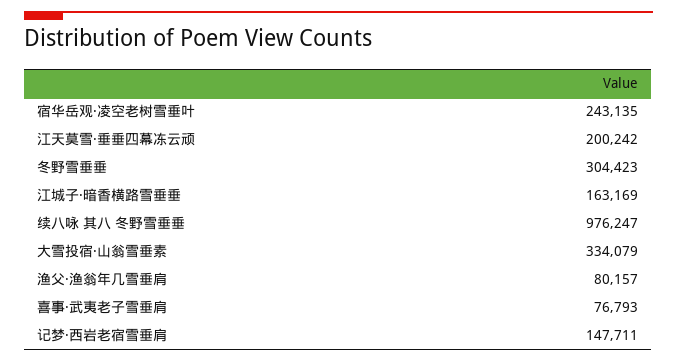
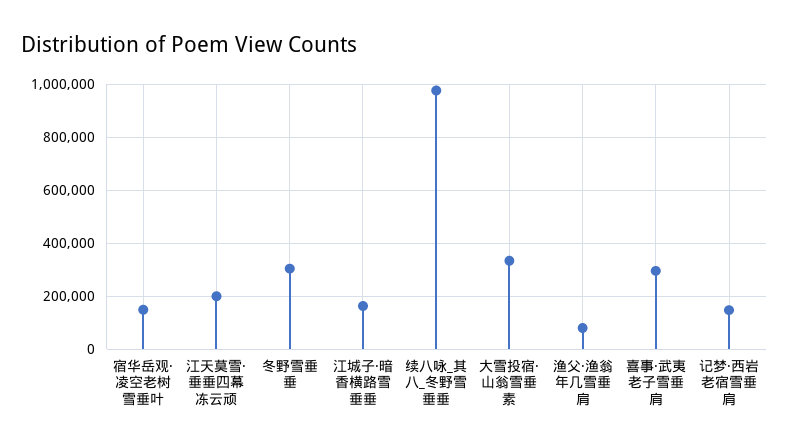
宿华岳观·凌空老树雪垂叶: 243135 -> 150000
喜事·武夷老子雪垂肩: 76793 -> 300000

